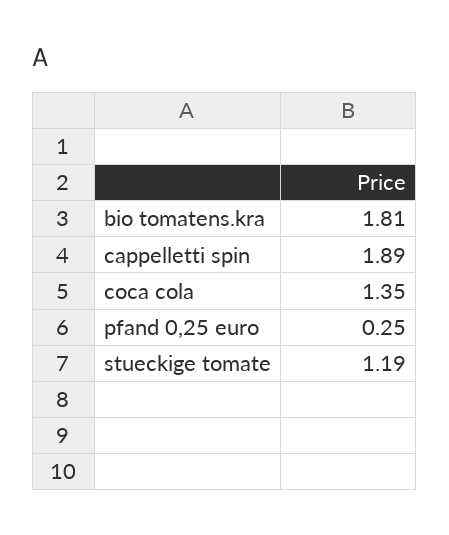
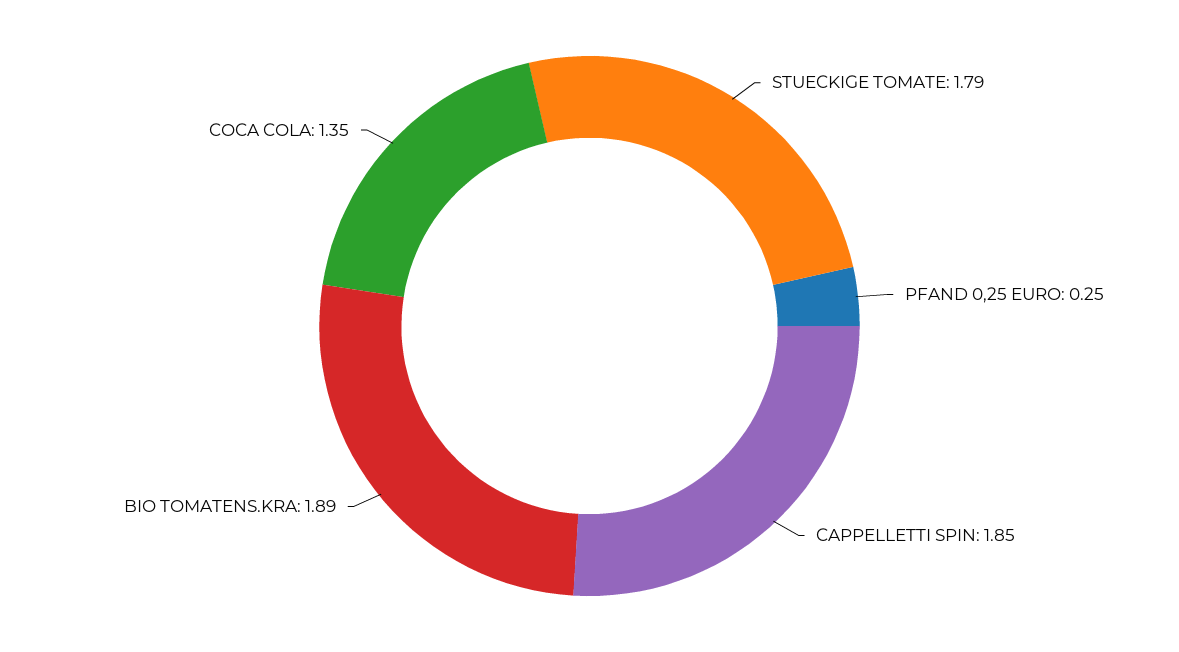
bio tomatens.kra: 1.81 -> 1.89
cappelletti spin: 1.89 -> 1.85
stueckige tomate: 1.19 -> 1.79

